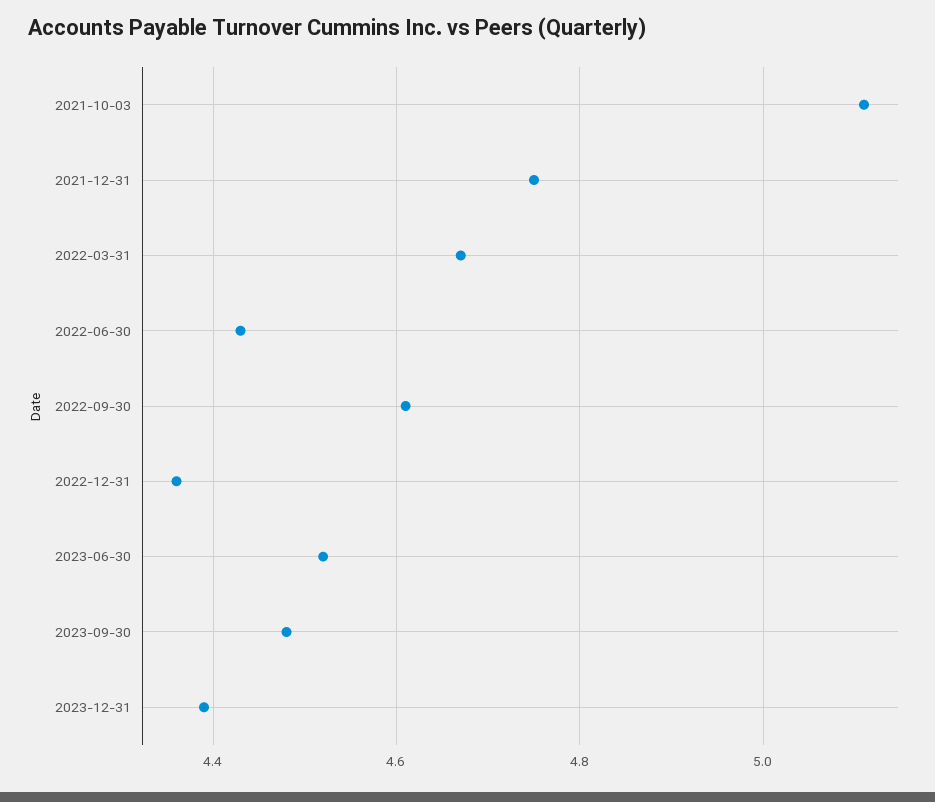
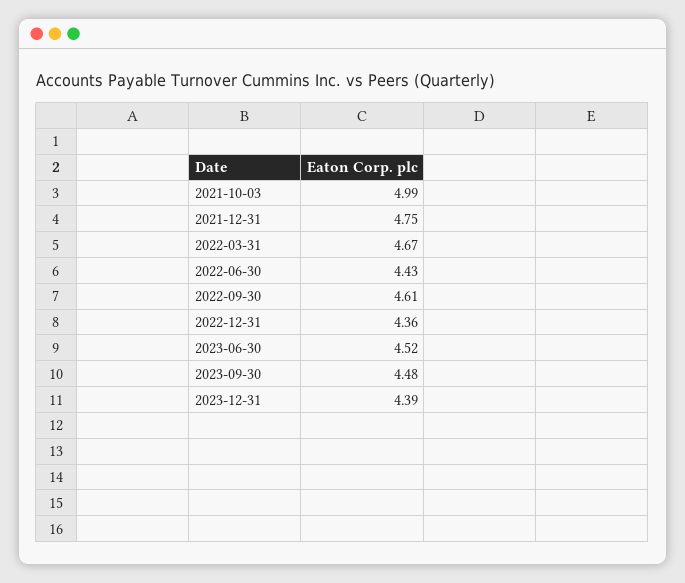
2021-10-03: 5.1 -> 4.99

